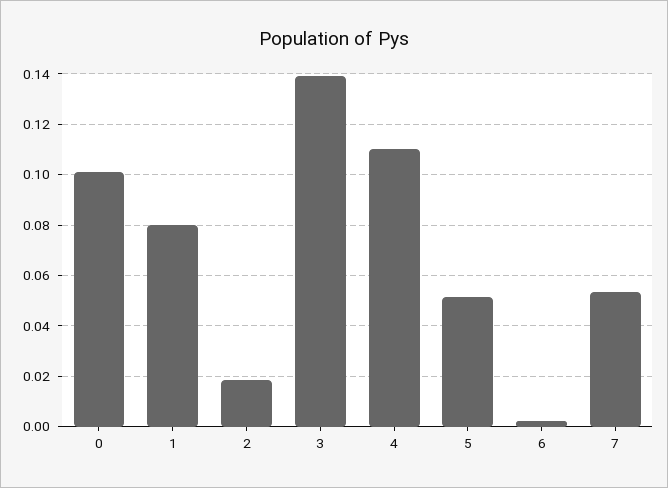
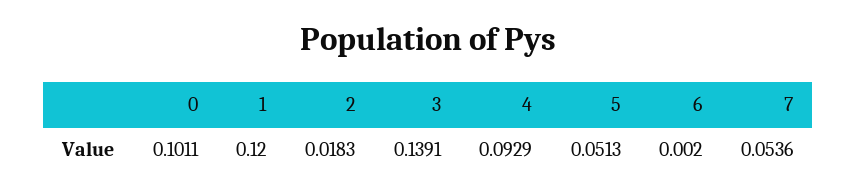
1: 0.08 -> 0.12
4: 0.11 -> 0.0929

